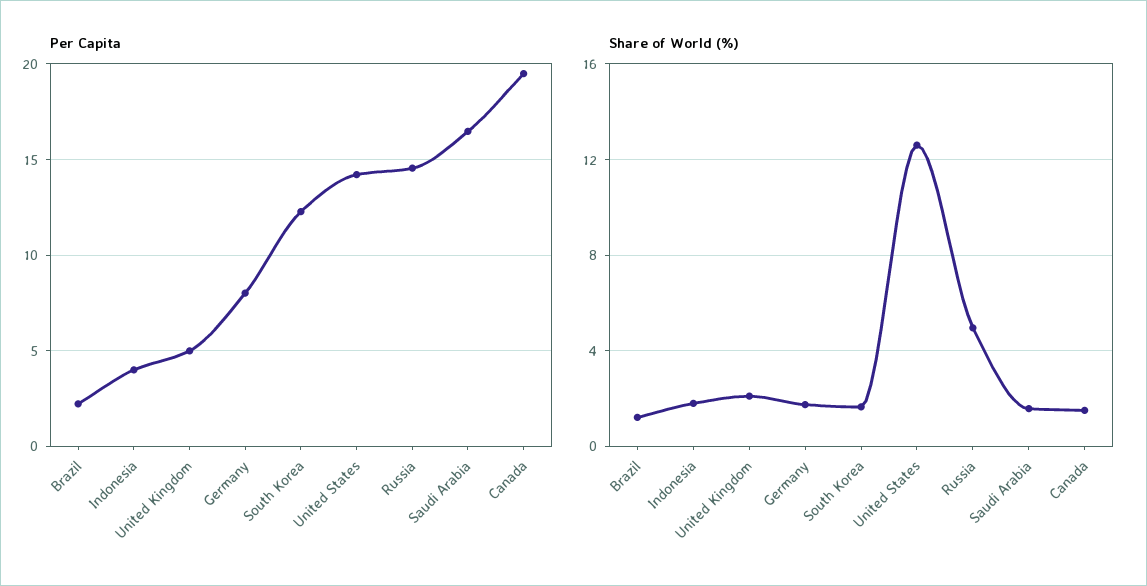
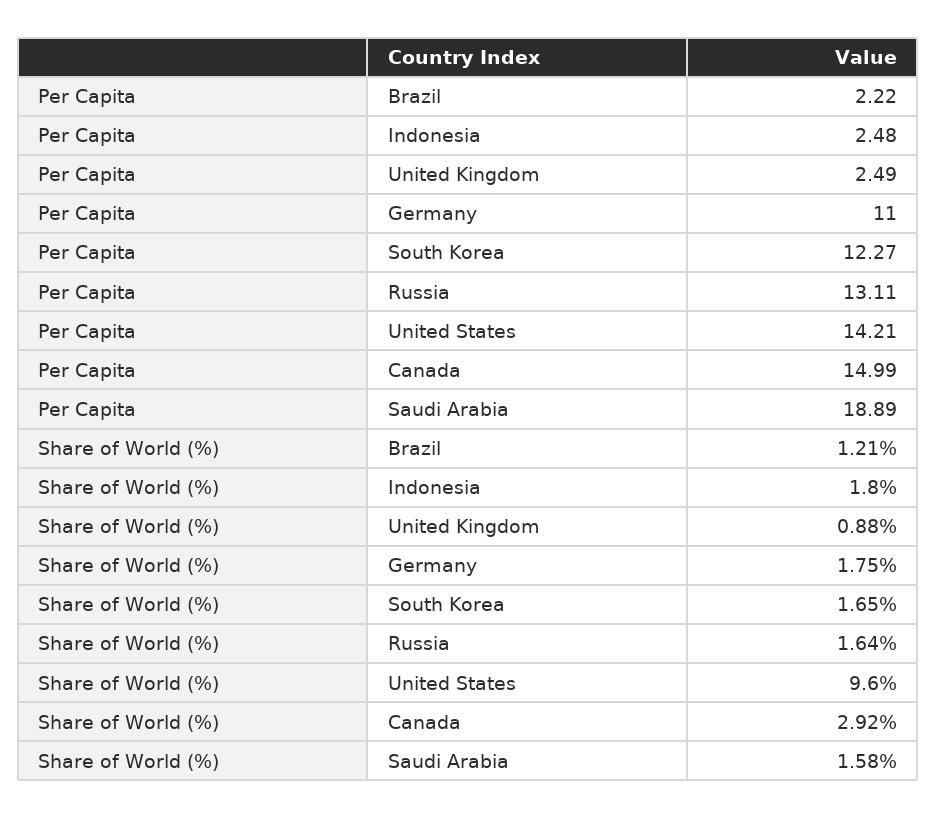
Per Capita, Indonesia: 4 -> 2.48
Per Capita, United Kingdom: 5 -> 2.49
Per Capita, Germany: 8 -> 11
Per Capita, Russia: 14.5 -> 13.11
Per Capita, Saudi Arabia: 16.5 -> 18.89
Per Capita, Canada: 19.5 -> 14.99
Share of World (%), United Kingdom: 2 -> 0.88
Share of World (%), United States: 12.5 -> 9.6
Share of World (%), Russia: 5 -> 1.64
Share of World (%), Canada: 1.5 -> 2.92

